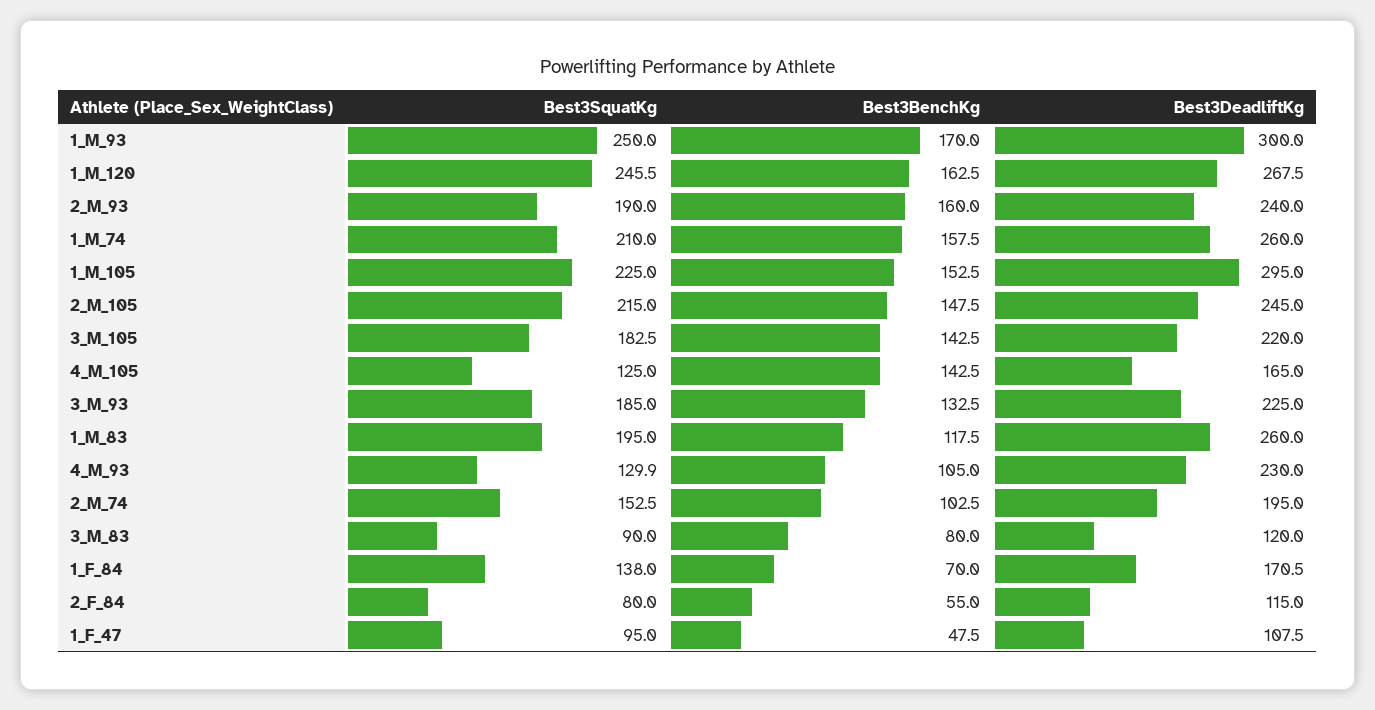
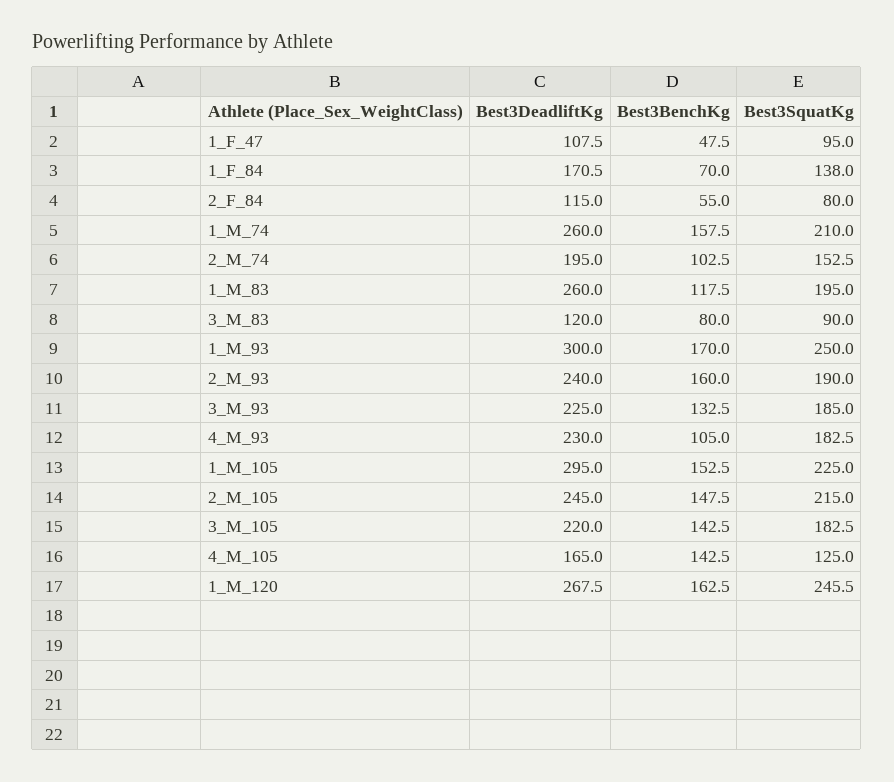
Best3SquatKg, 4_M_93: 129.9 -> 182.5

